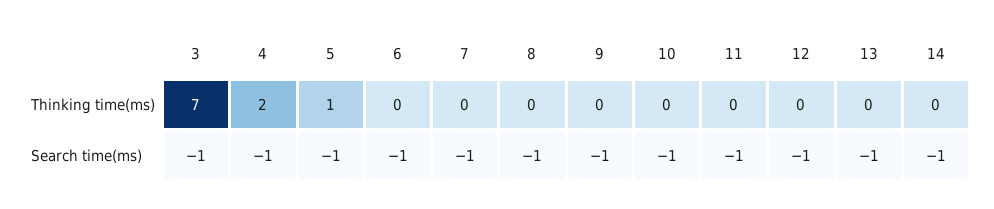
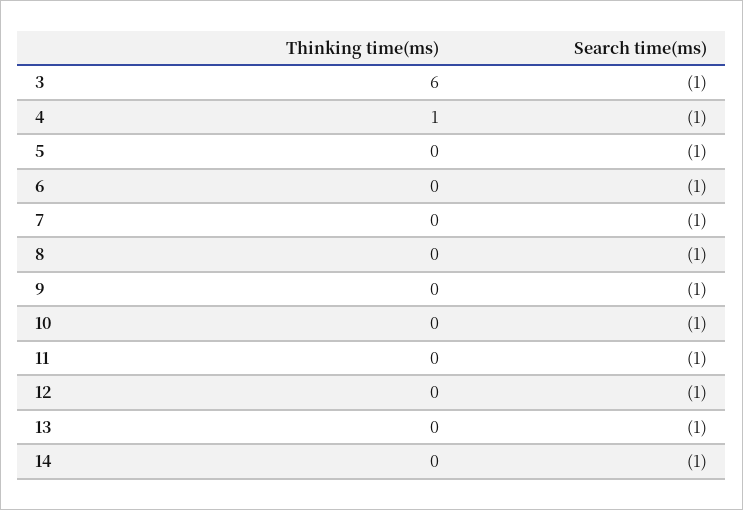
3, Thinking time(ms): 7 -> 6
4, Thinking time(ms): 2 -> 1
5, Thinking time(ms): 1 -> 0

